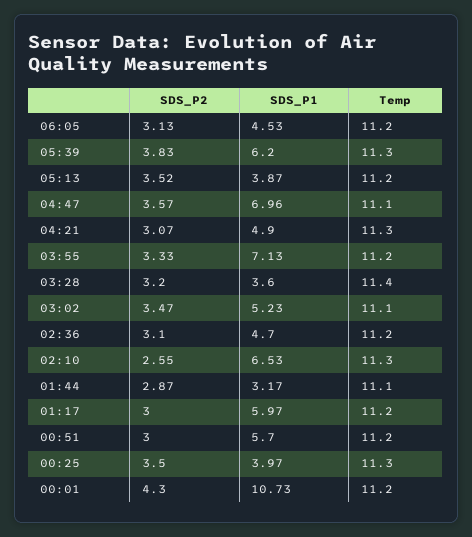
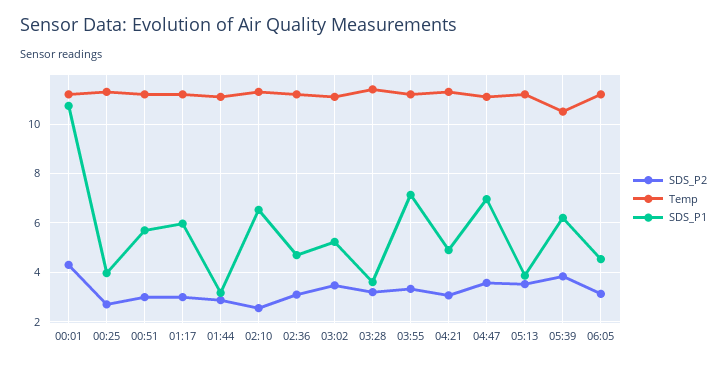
Temp, 05:39: 11.3 -> 10.5
SDS_P2, 00:25: 3.5 -> 2.75

